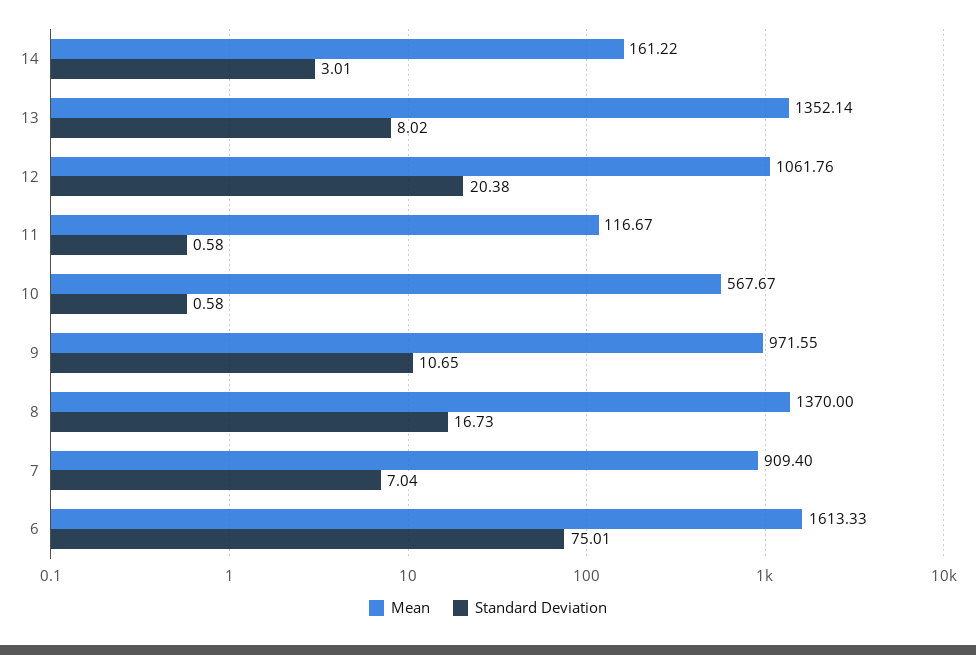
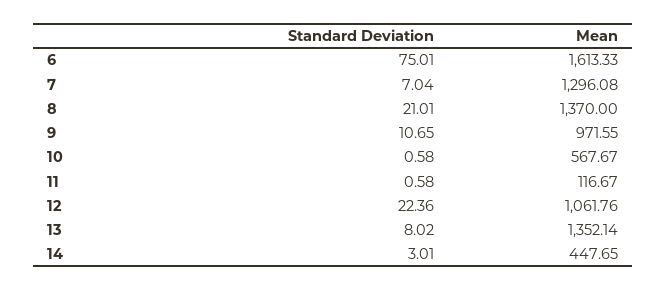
Mean, 14: 161.22 -> 447.65
Standard Deviation, 12: 20.38 -> 22.36
Standard Deviation, 8: 16.73 -> 21.01
Mean, 7: 909.4 -> 1296.08

